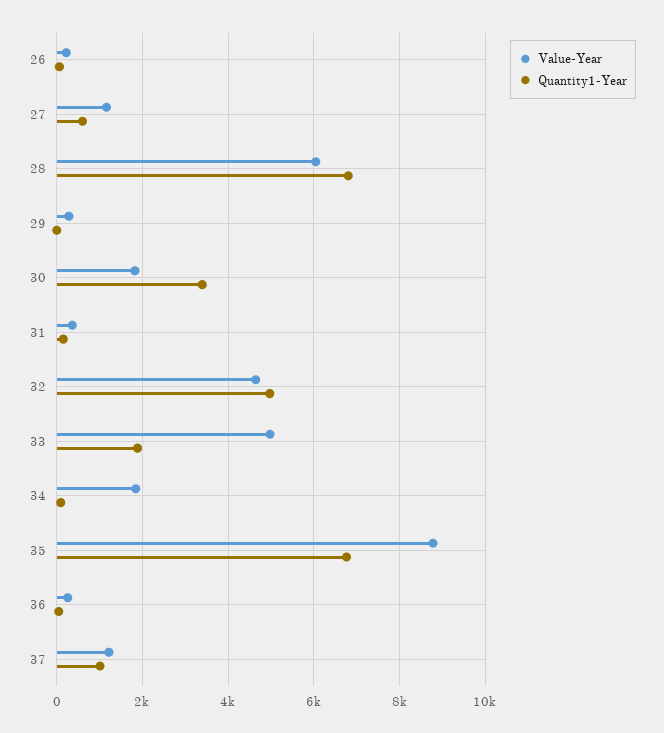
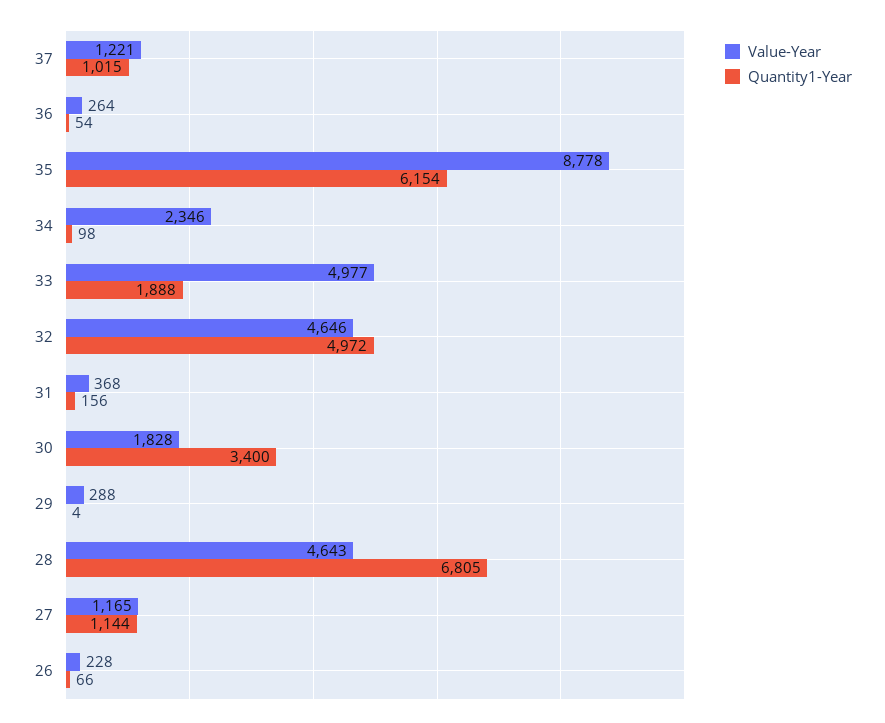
Quantity1-Year, 27: 600 -> 1144
Value-Year, 28: 6000 -> 4643
Value-Year, 34: 1800 -> 2346
Quantity1-Year, 35: 6800 -> 6154

